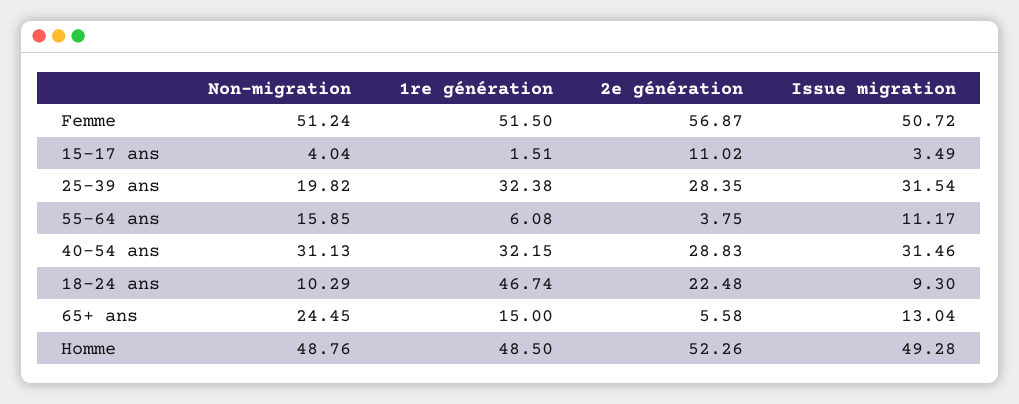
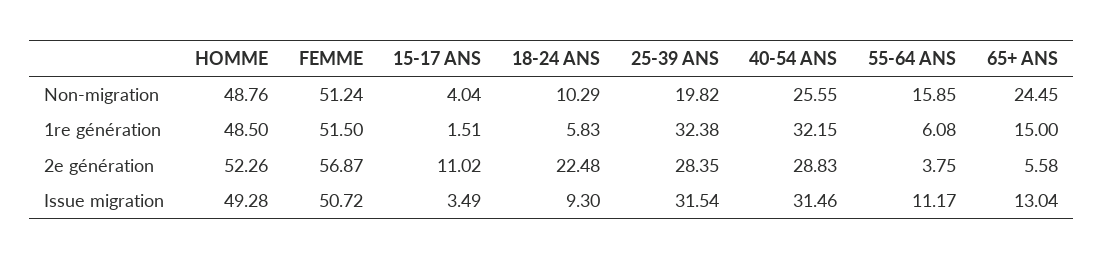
Non-migration, 40-54 ans: 31.13 -> 25.55
1re génération, 18-24 ans: 46.74 -> 5.83

